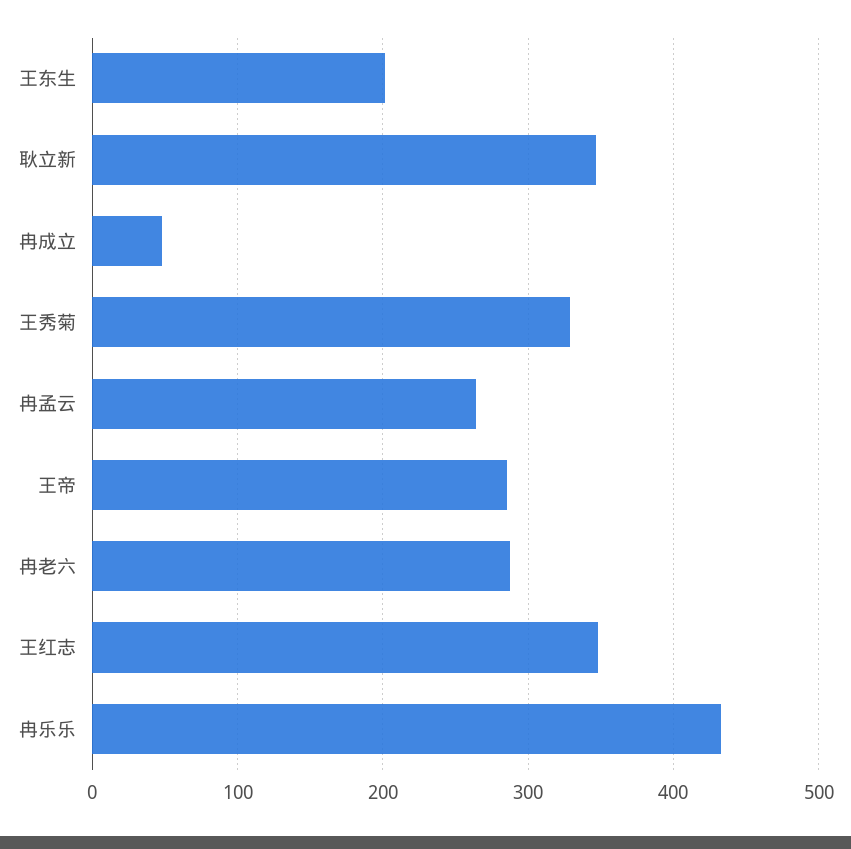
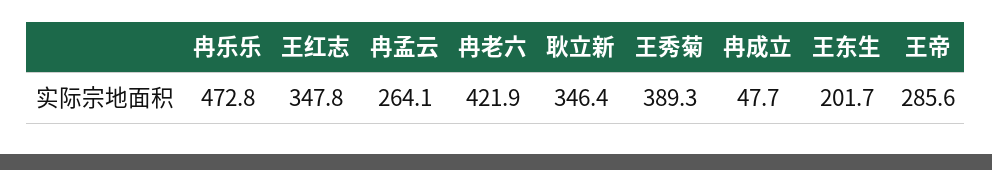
王秀菊: 330 -> 389.3
冉老六: 290 -> 421.9
冉乐乐: 430 -> 472.8

